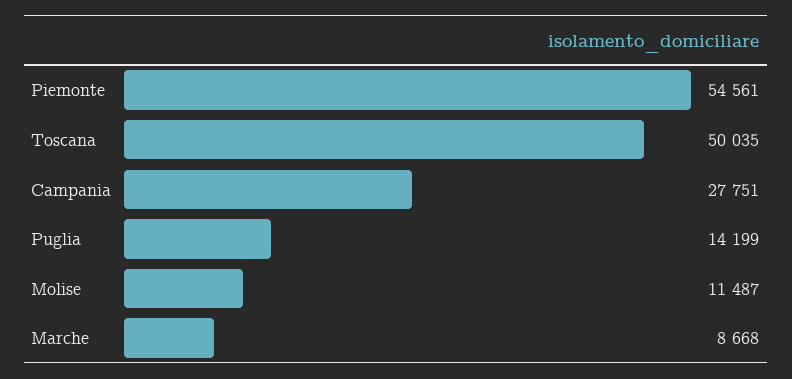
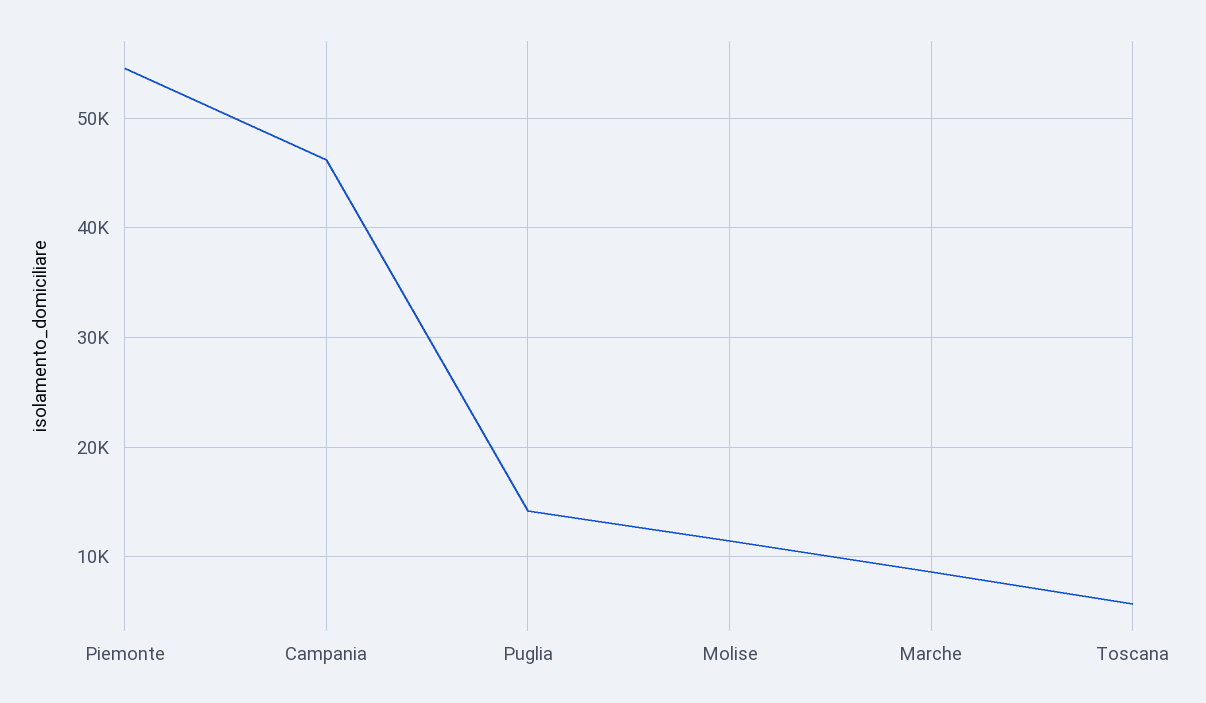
Toscana: 50035 -> 6000
Campania: 27751 -> 46000

